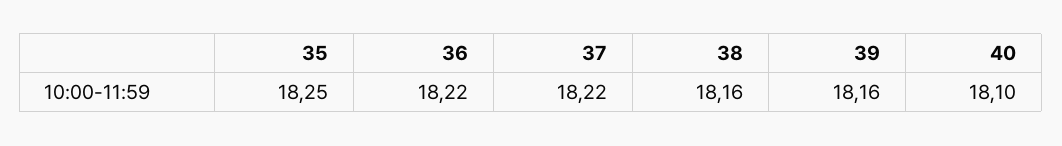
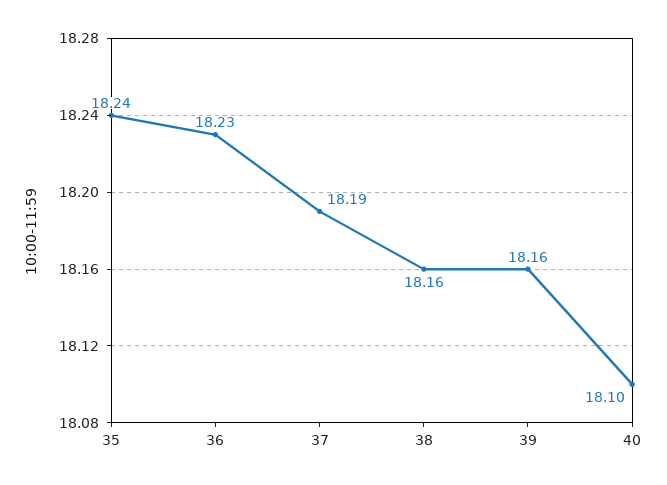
35: 18.25 -> 18.24
36: 18.22 -> 18.23
37: 18.22 -> 18.19

